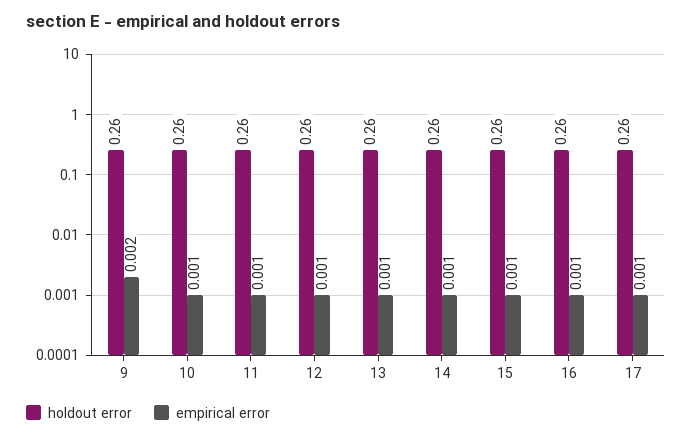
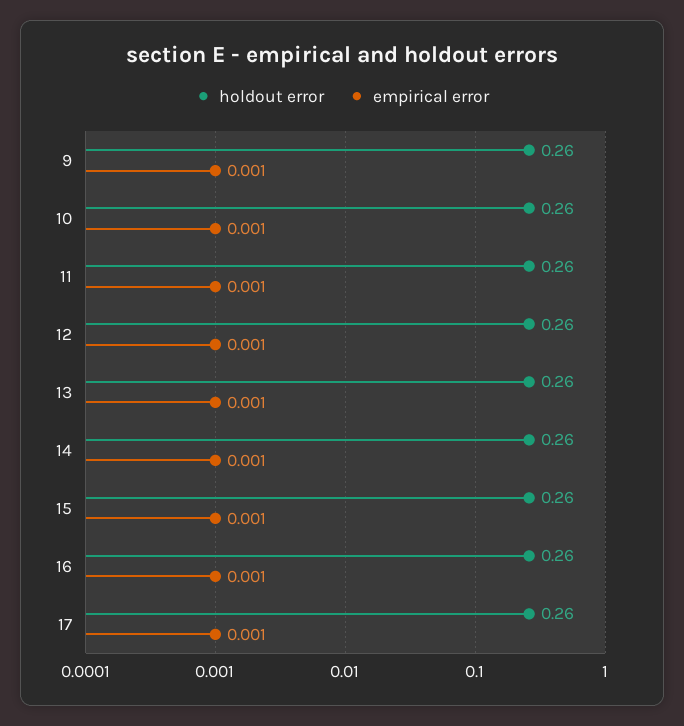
empirical error, 9: 0.002 -> 0.001

